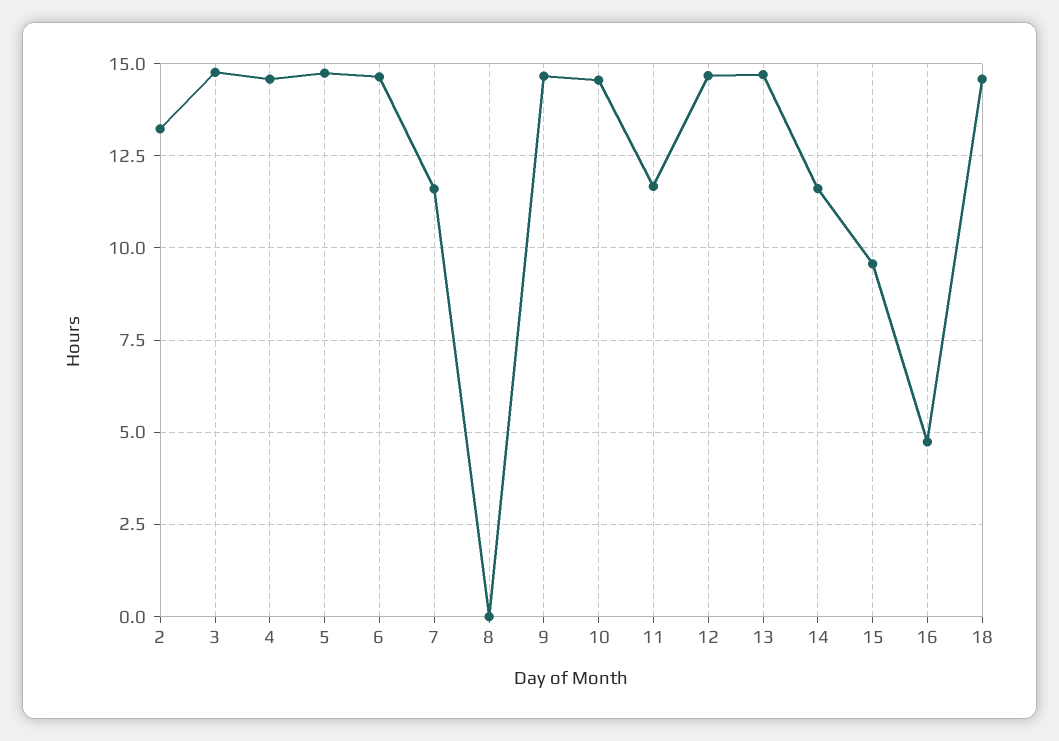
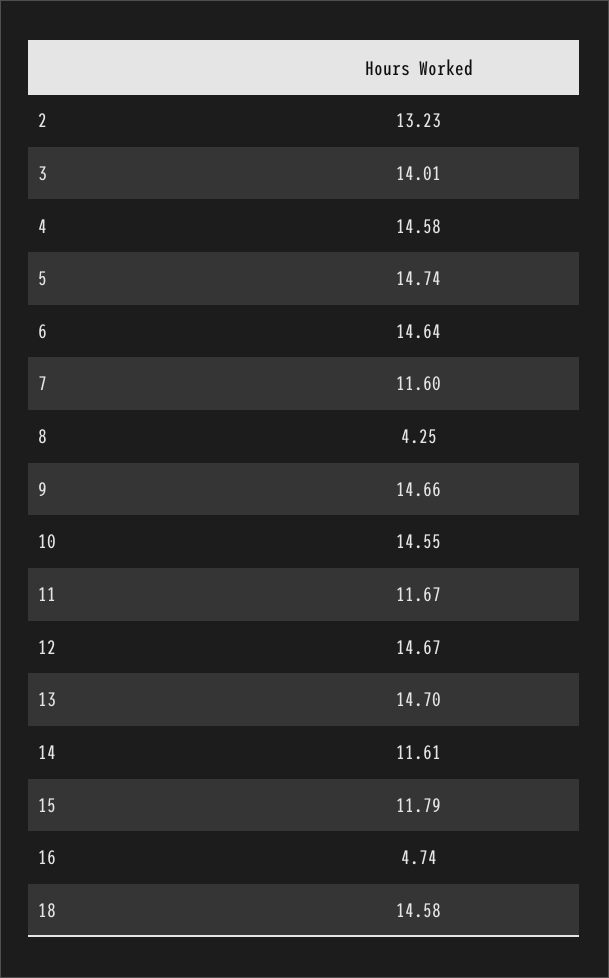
3: 14.75 -> 14.01
8: 0 -> 4.25
15: 9.5 -> 11.79

